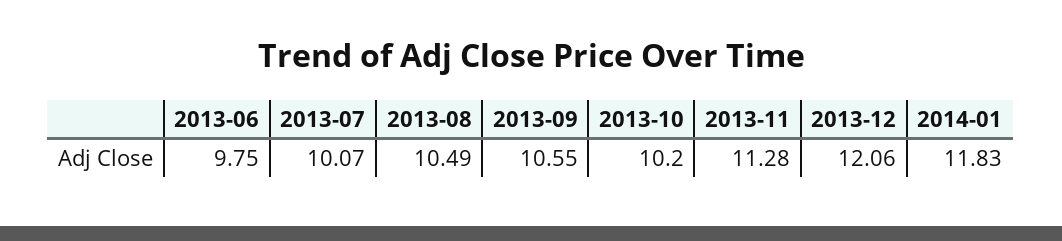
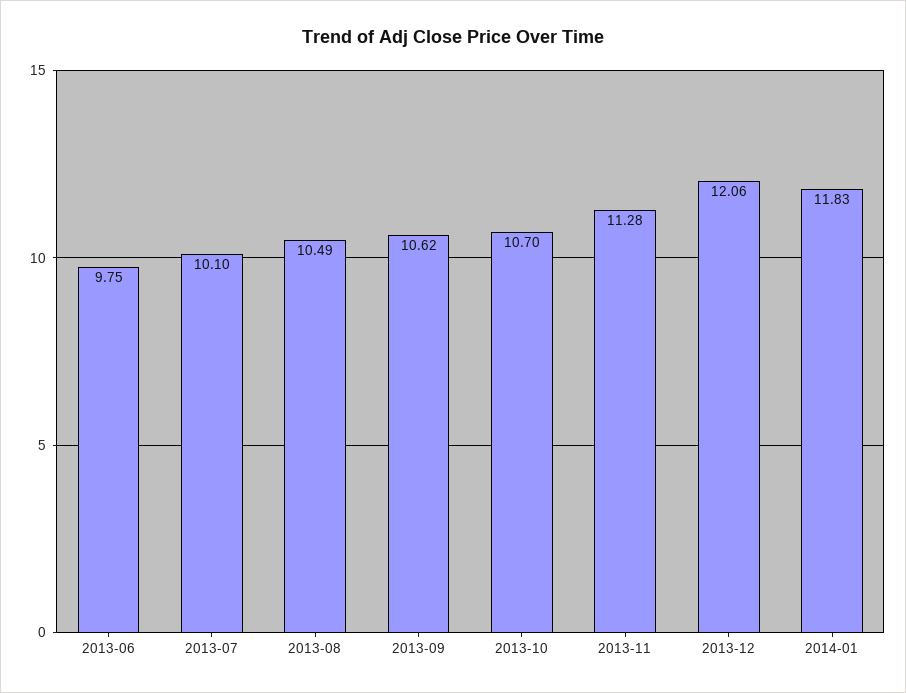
2013-07: 10.07 -> 10.1
2013-09: 10.55 -> 10.62
2013-10: 10.2 -> 10.7

